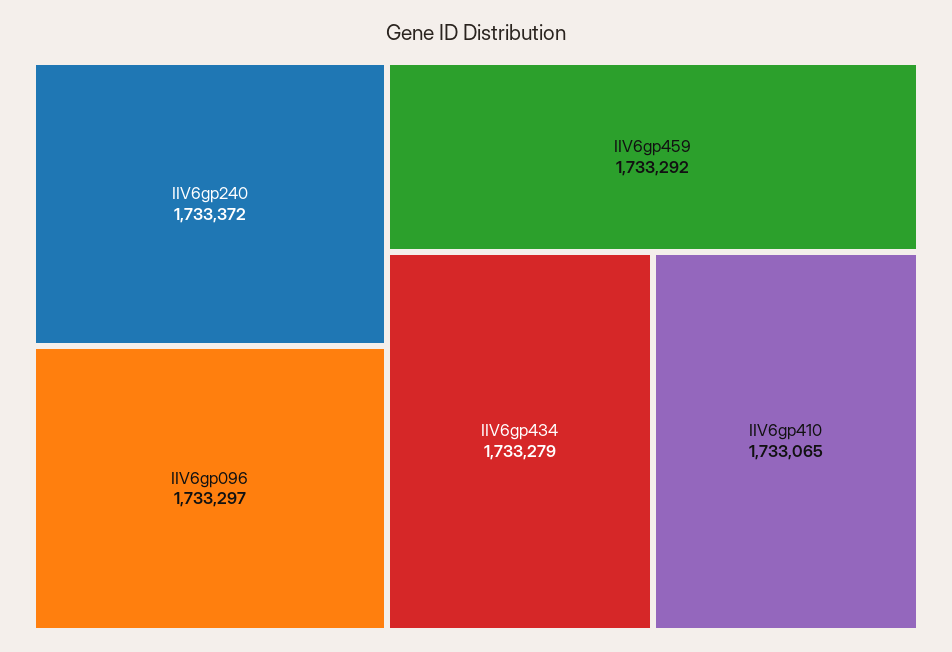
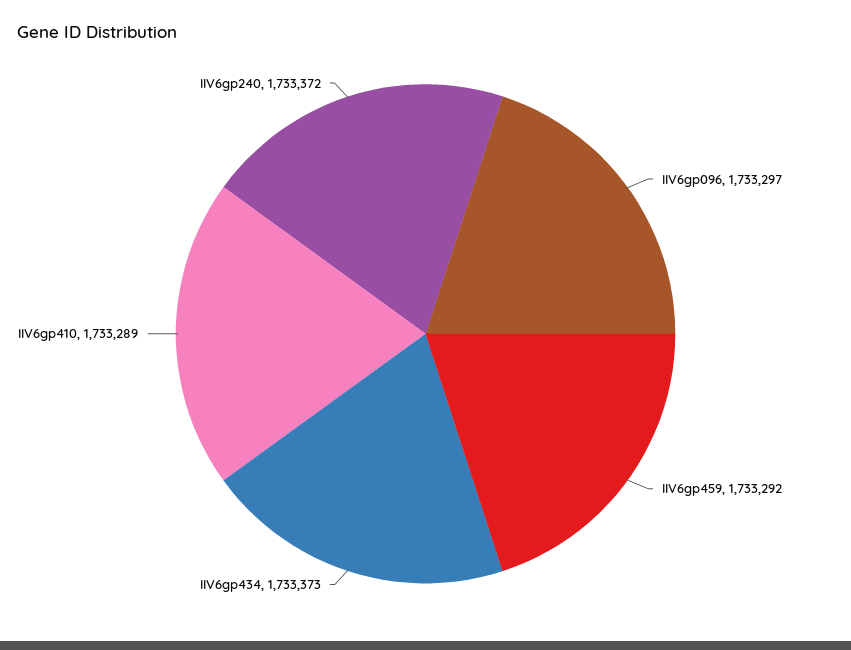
IIV6gp434: 1733279 -> 1733373
IIV6gp410: 1733065 -> 1733289

